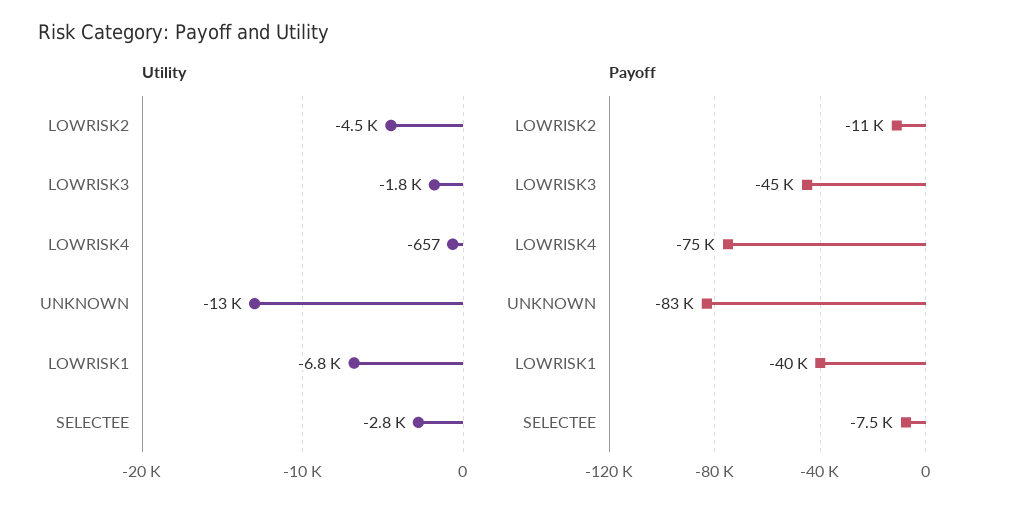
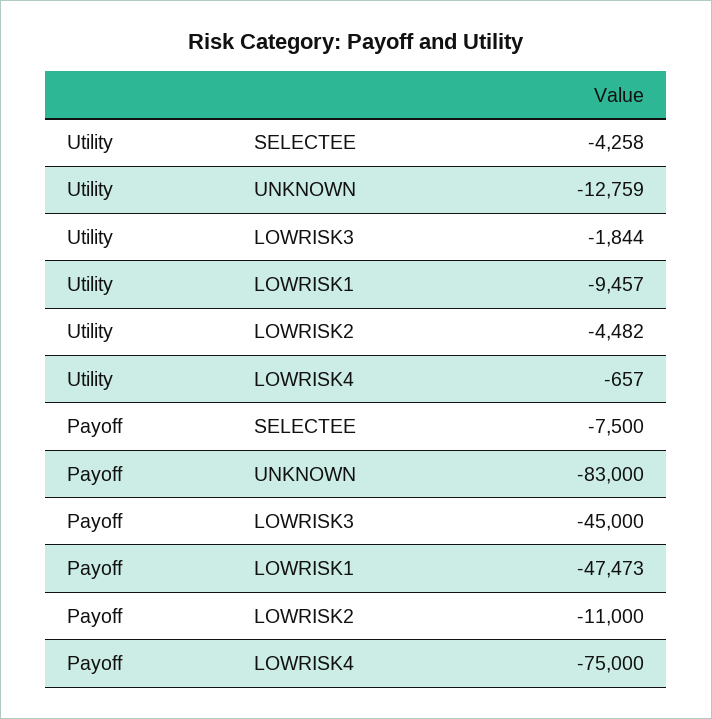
Utility, LOWRISK1: -6800 -> -9457
Utility, SELECTEE: -2800 -> -4258
Payoff, LOWRISK1: -40000 -> -47473

